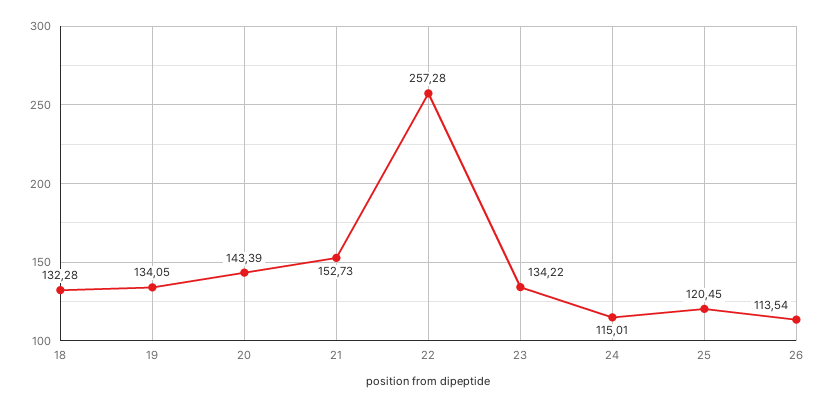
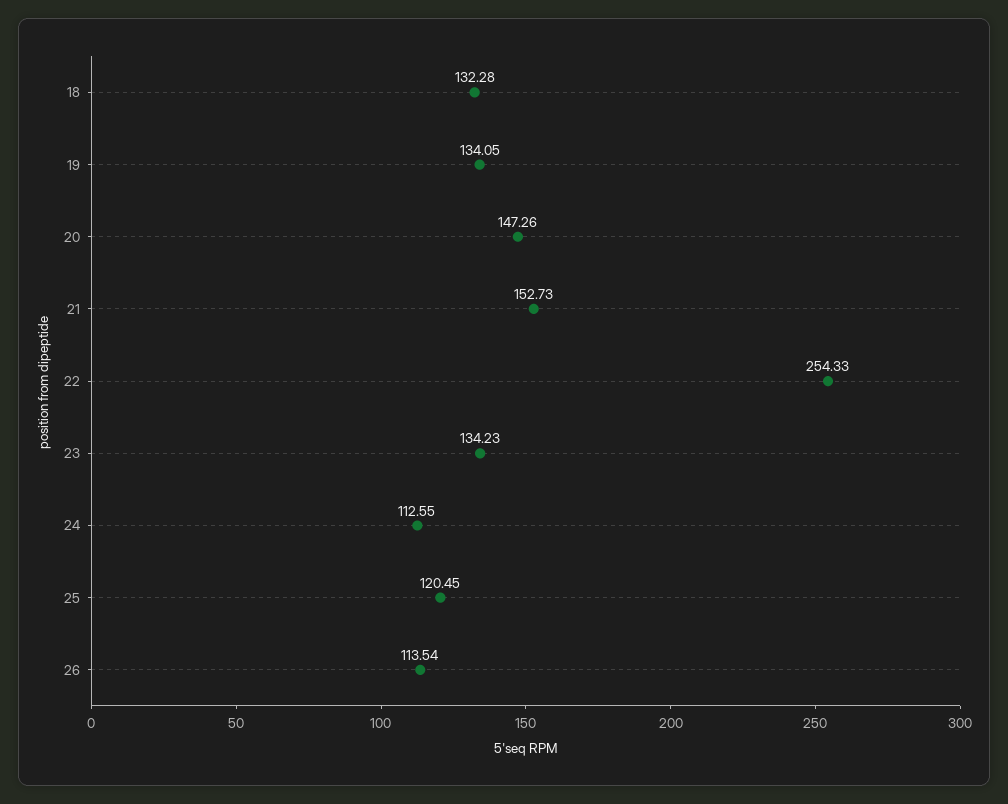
20: 143.39 -> 147.26
22: 257.28 -> 254.33
23: 134.22 -> 134.23
24: 115.01 -> 112.55

